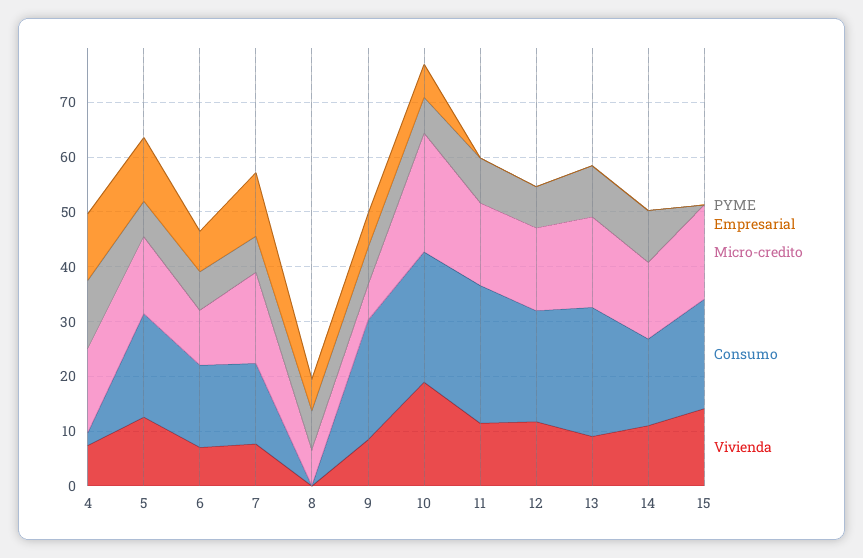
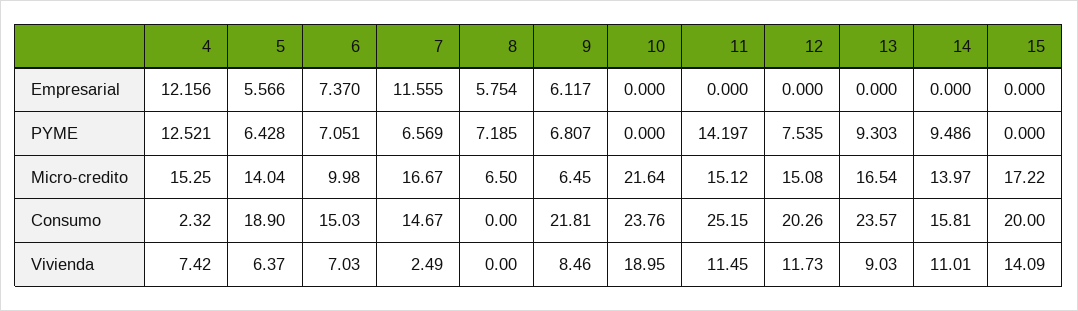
Empresarial, 5: 12 -> 5.566
Vivienda, 5: 12 -> 6.37
Vivienda, 7: 8 -> 2.49
PYME, 10: 6 -> 0
Empresarial, 10: 6 -> 0
PYME, 11: 8 -> 14.197

